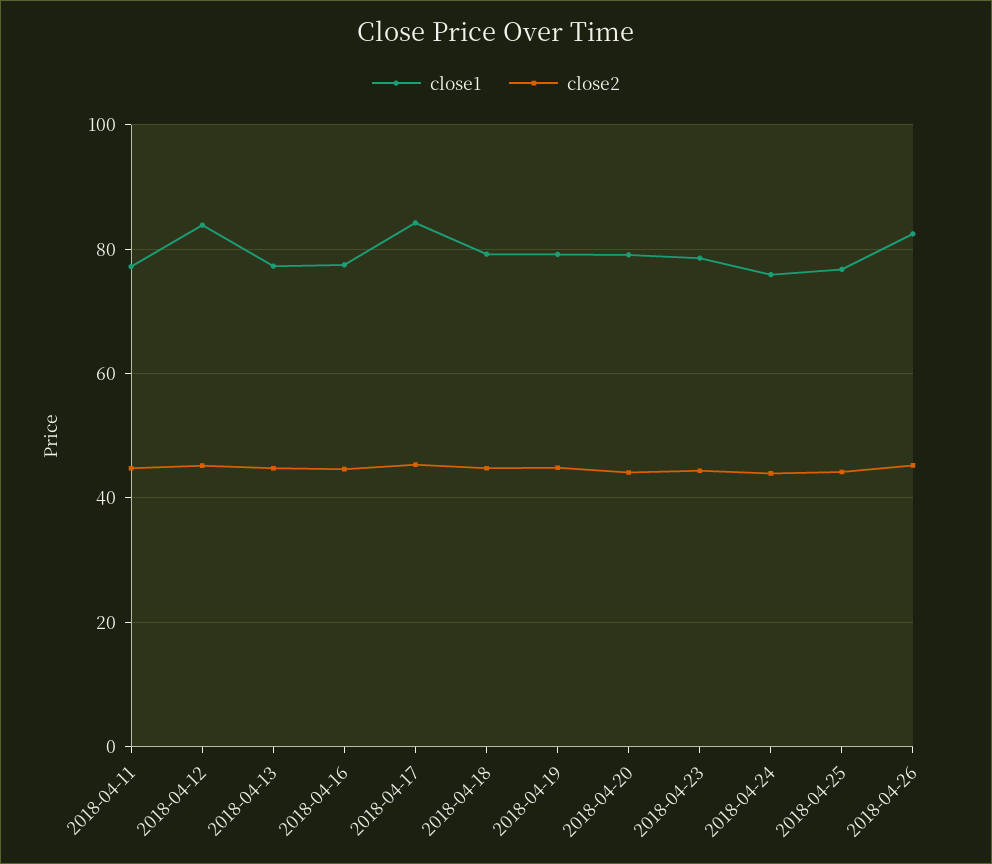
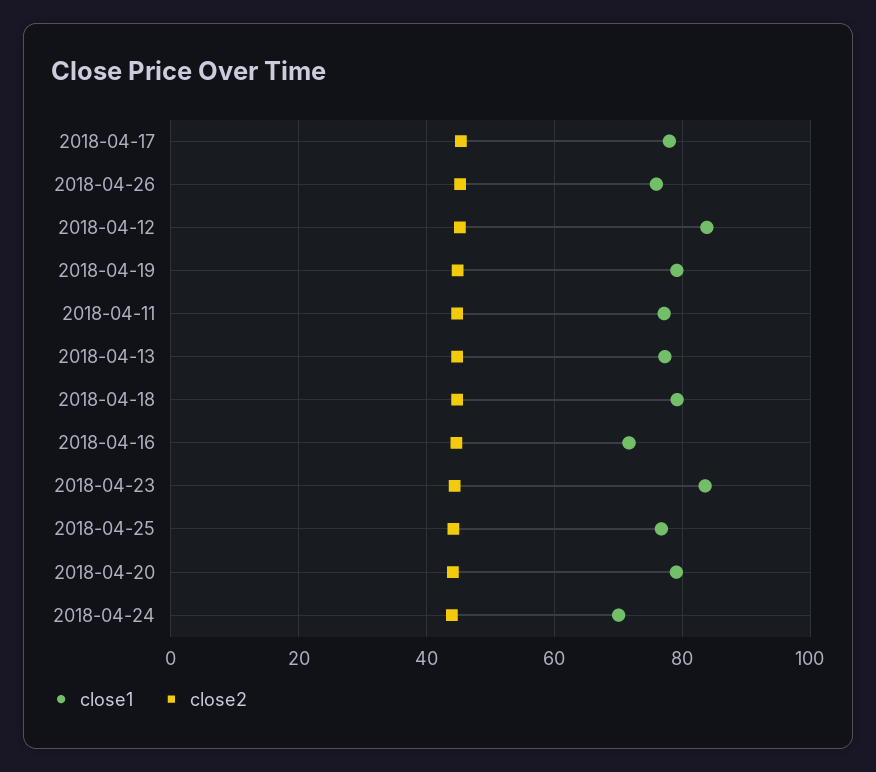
close1, 2018-04-16: 78 -> 72
close1, 2018-04-17: 84 -> 78
close1, 2018-04-23: 78 -> 84
close1, 2018-04-24: 76 -> 70
close1, 2018-04-26: 82 -> 76

